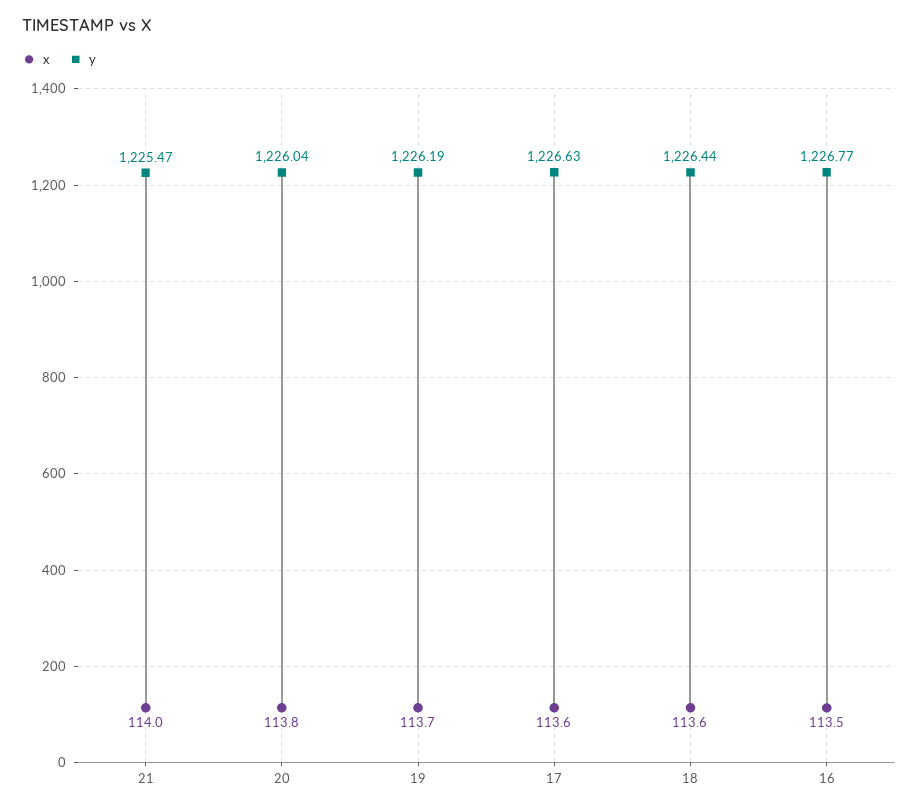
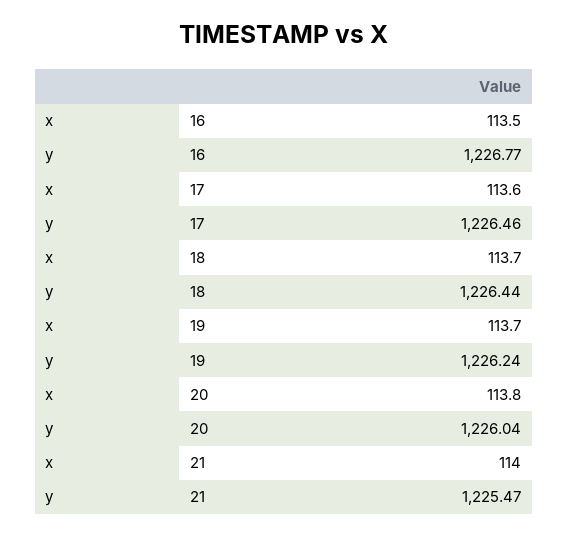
y, 19: 1226.19 -> 1226.24
y, 17: 1226.63 -> 1226.46
x, 18: 113.6 -> 113.7

